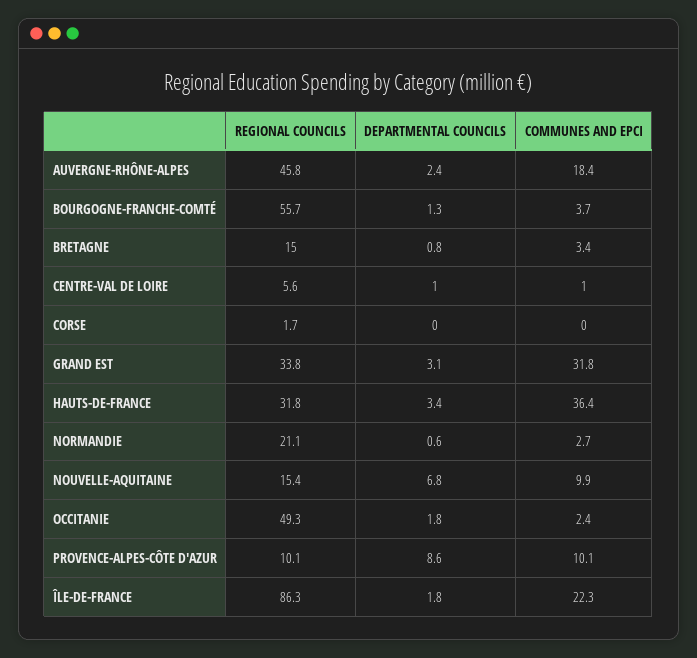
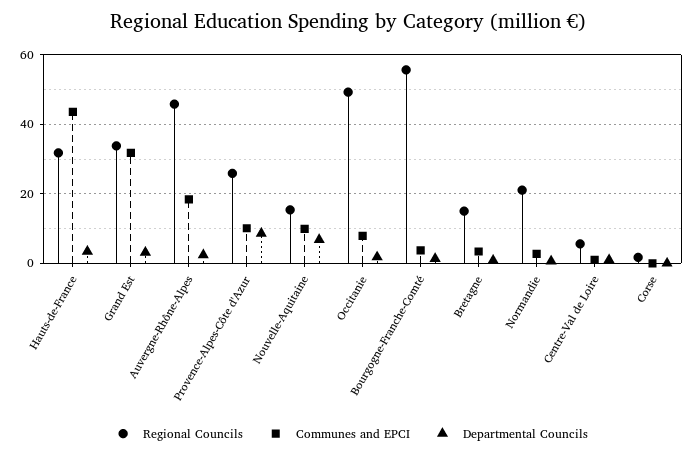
COMMUNES AND EPCI, HAUTS-DE-FRANCE: 36.4 -> 44
COMMUNES AND EPCI, OCCITANIE: 2.4 -> 8
REGIONAL COUNCILS, PROVENCE-ALPES-CÔTE D'AZUR: 10.1 -> 26
REGIONAL COUNCILS, ÎLE-DE-FRANCE: 86.3 -> none
DEPARTMENTAL COUNCILS, ÎLE-DE-FRANCE: 1.8 -> none
COMMUNES AND EPCI, ÎLE-DE-FRANCE: 22.3 -> none

